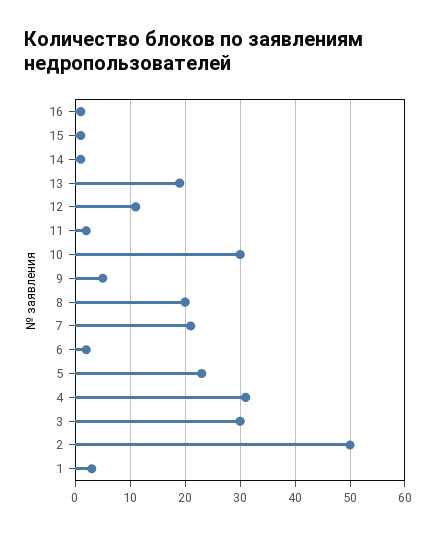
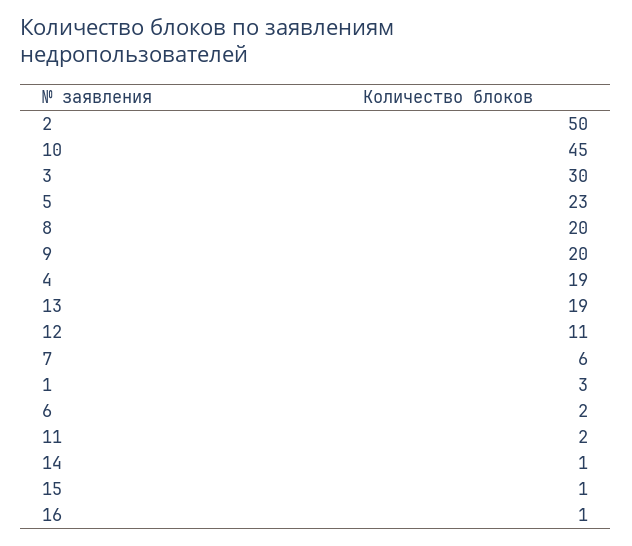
10: 30 -> 45
9: 5 -> 20
7: 20 -> 6
4: 30 -> 19

